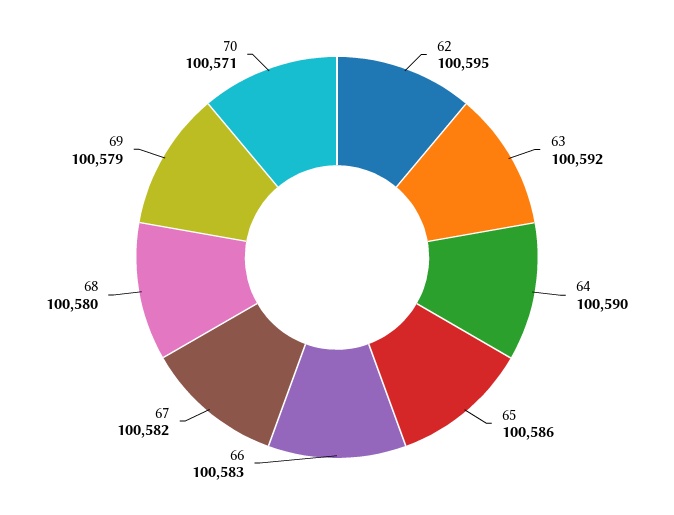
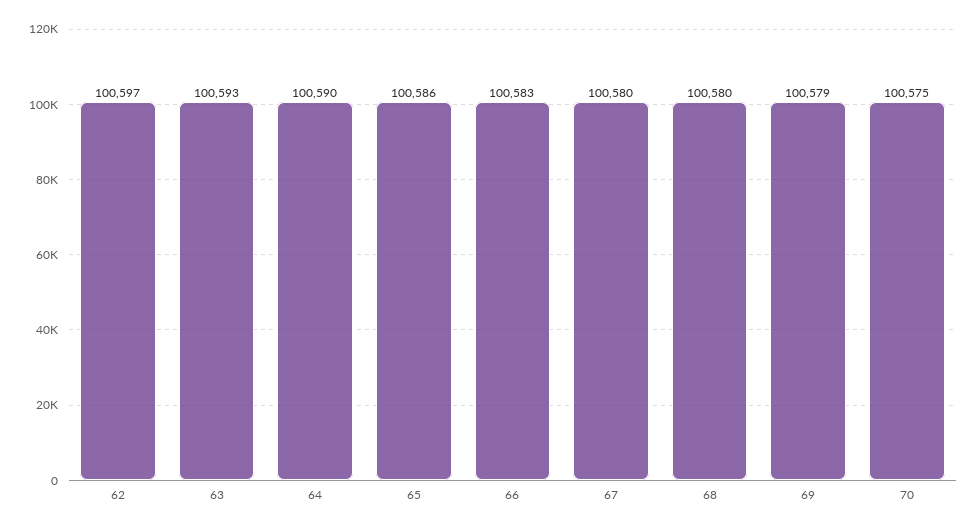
62: 100595 -> 100597
63: 100592 -> 100593
67: 100582 -> 100580
70: 100571 -> 100575

